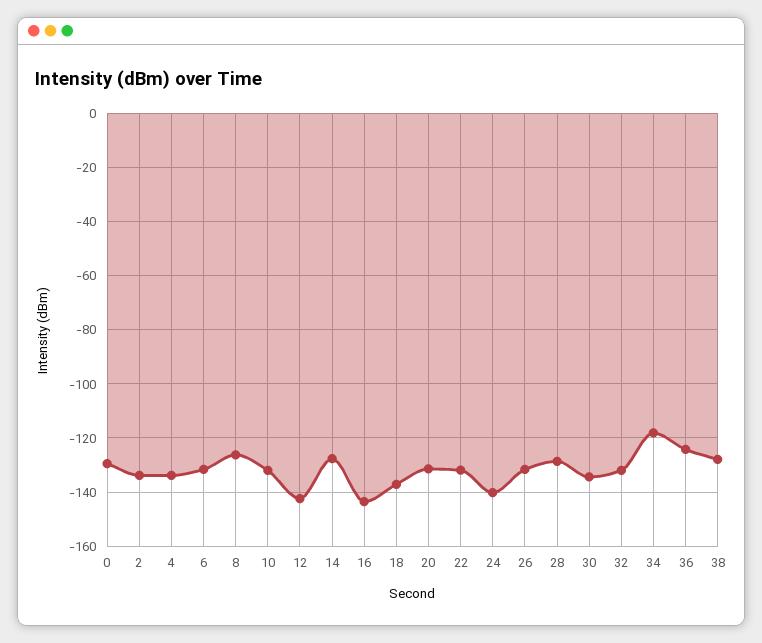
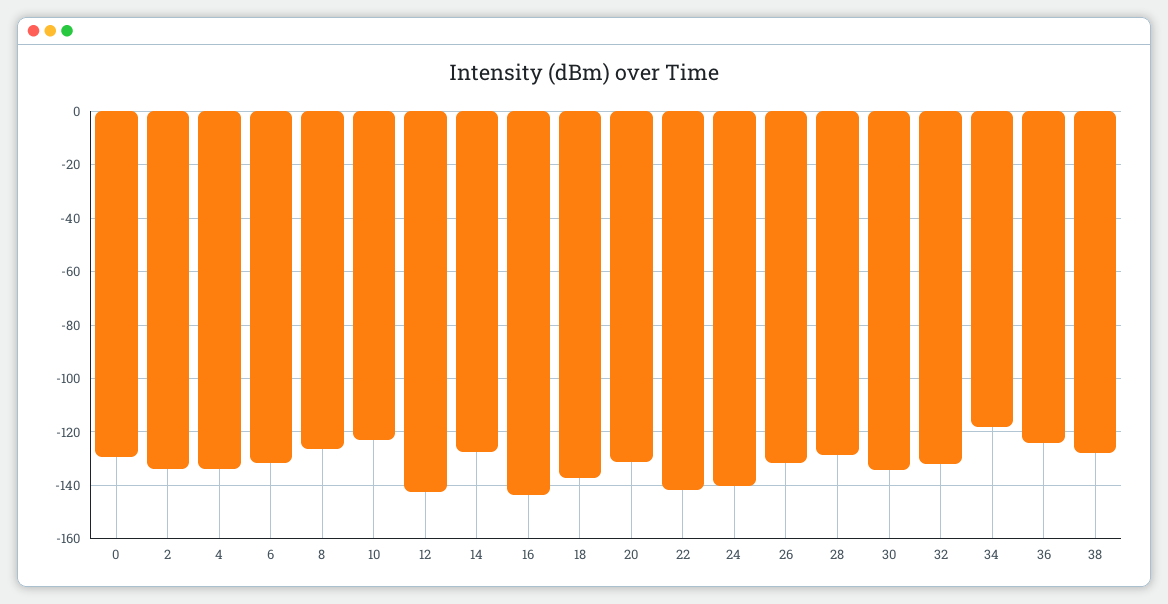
10: -132.5 -> -122.5
22: -132.5 -> -142.5

